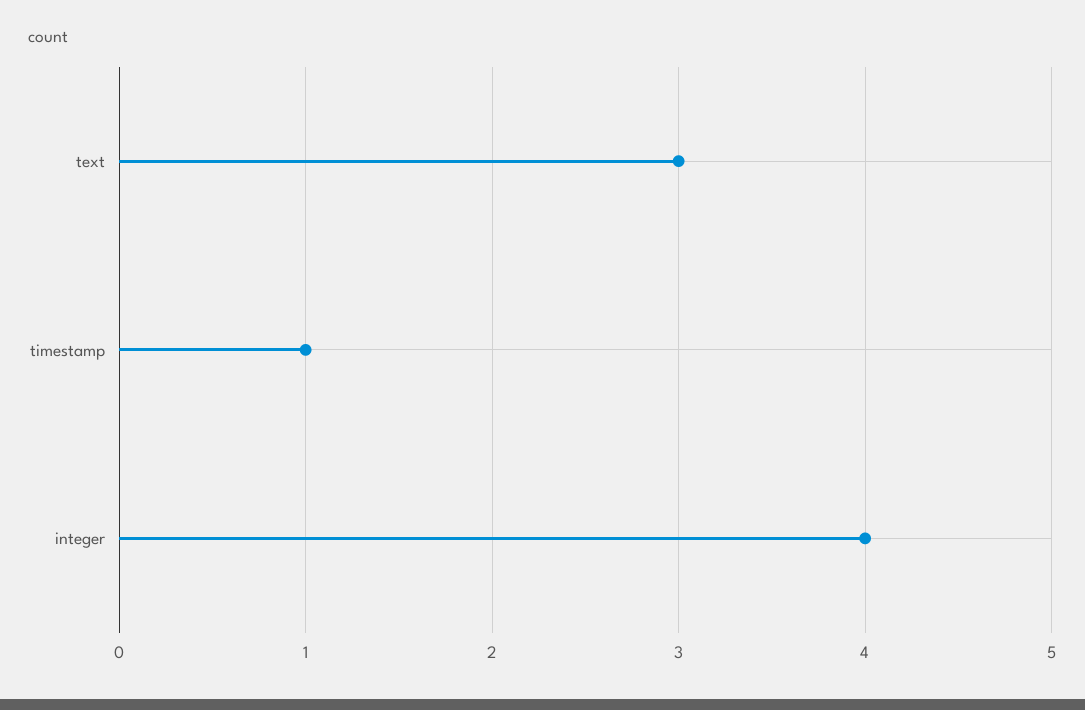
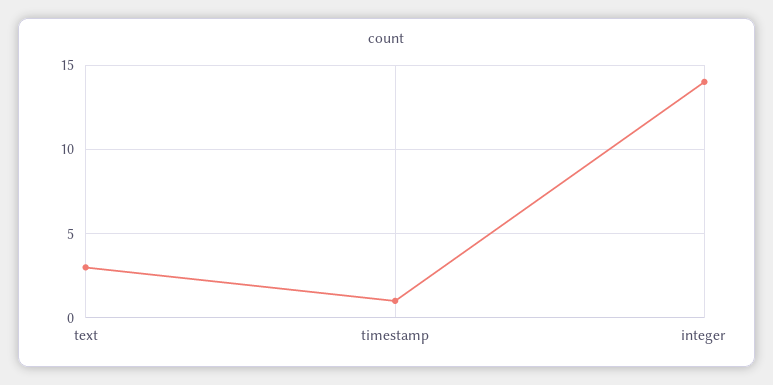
integer: 4 -> 14

